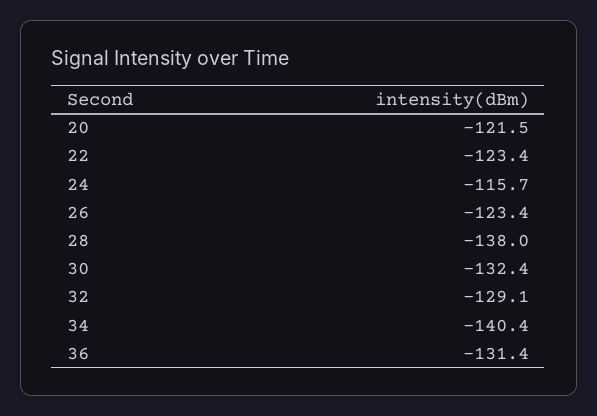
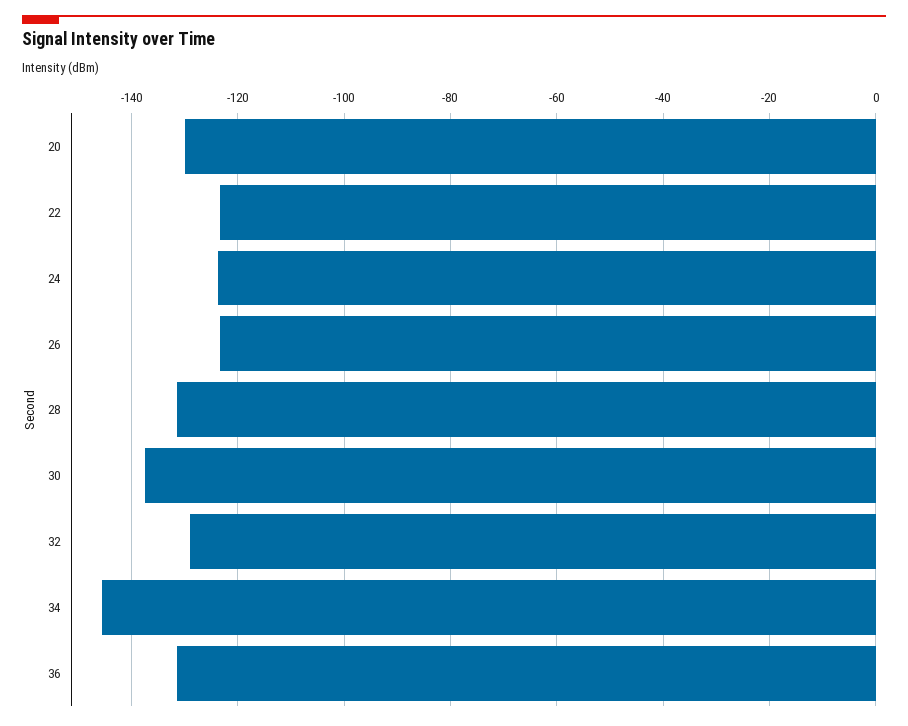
20: -121.5 -> -130
24: -115.7 -> -124
28: -138 -> -132
30: -132.4 -> -138
34: -140.4 -> -146

